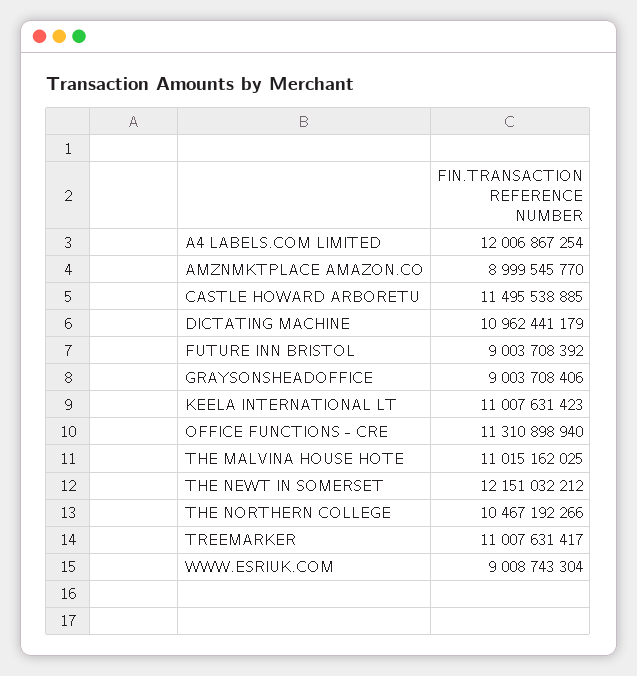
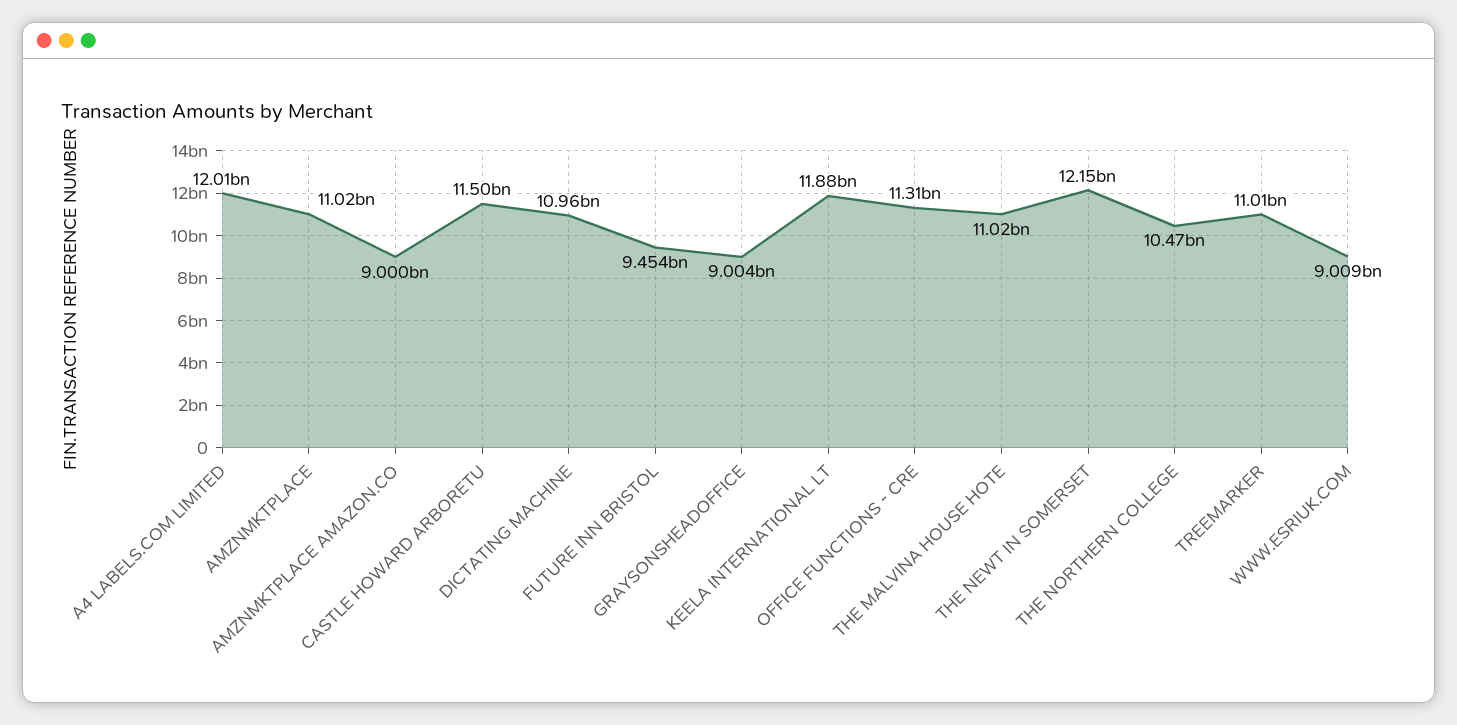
FUTURE INN BRISTOL: 9003708392 -> 9454000000
KEELA INTERNATIONAL LT: 11007631423 -> 11880000000
AMZNMKTPLACE: none -> 11020000000

